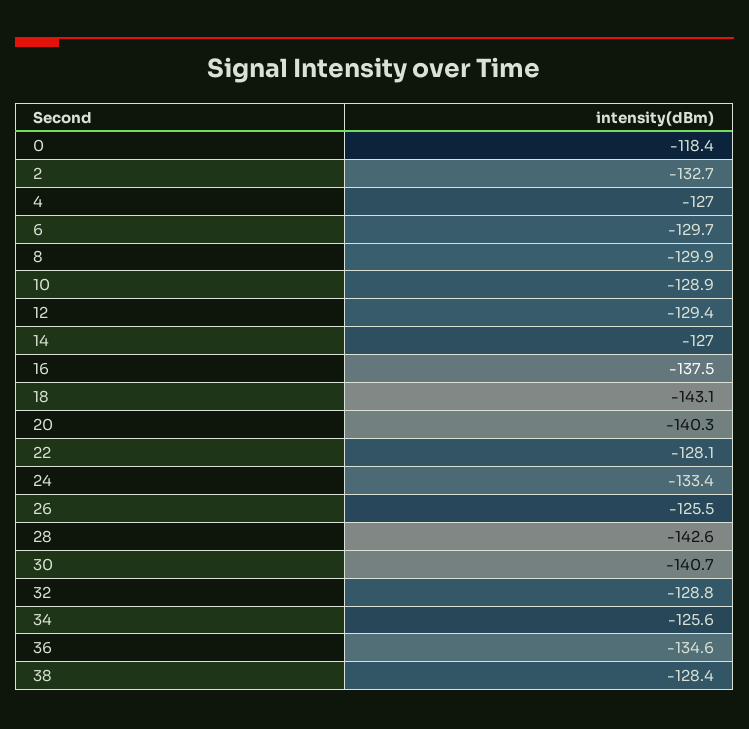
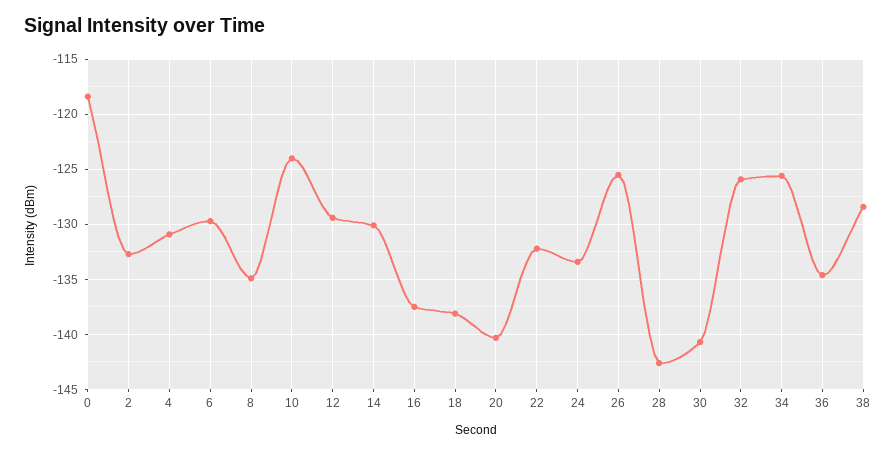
4: -127 -> -131
8: -129.9 -> -135
10: -128.9 -> -124
14: -127 -> -130
18: -143.1 -> -138
22: -128.1 -> -132
32: -128.8 -> -126

